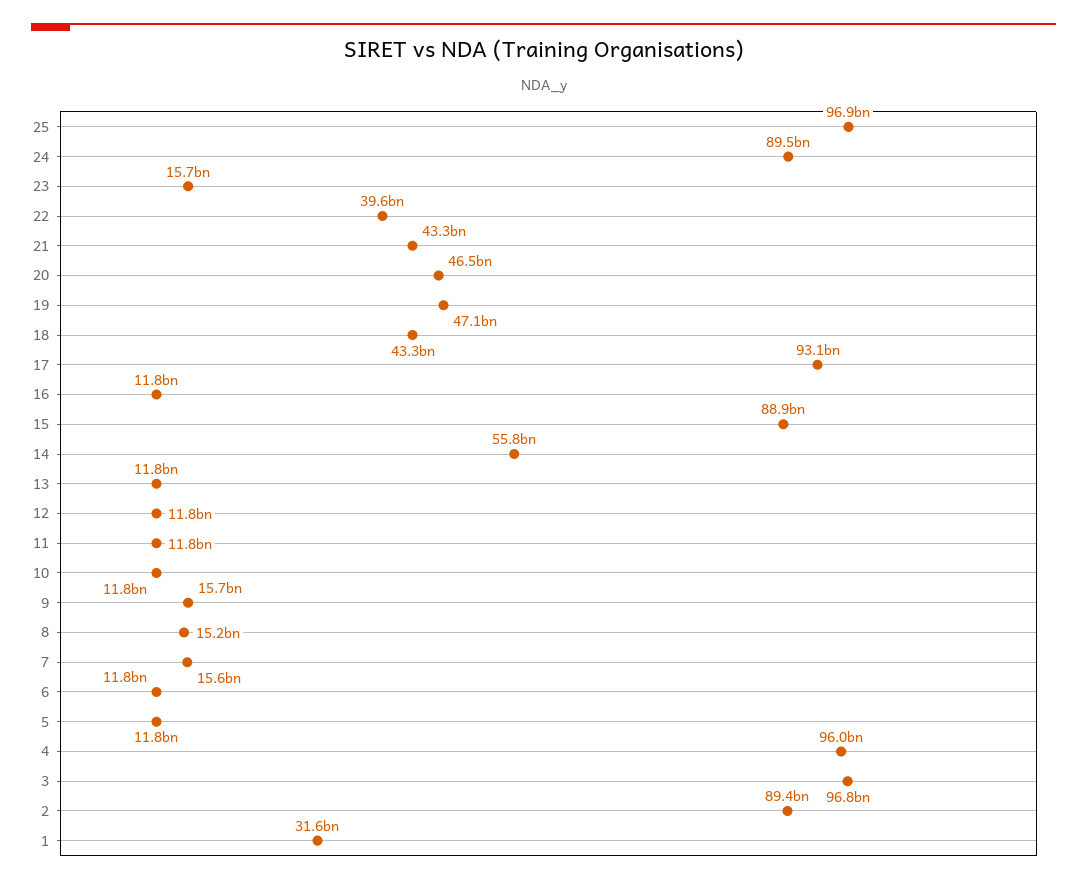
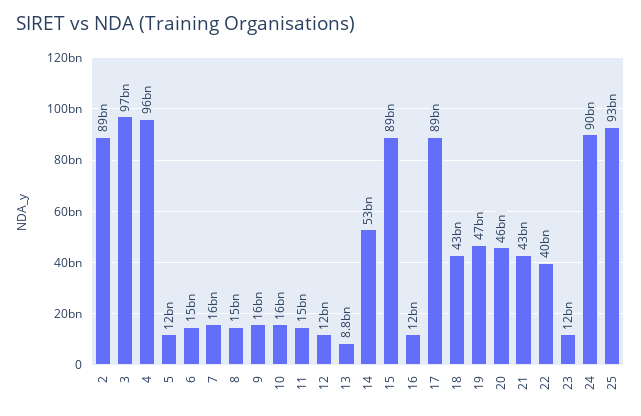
25: 96900000000 -> 93000000000
23: 15700000000 -> 12000000000
17: 93100000000 -> 89000000000
14: 55800000000 -> 53000000000
13: 11800000000 -> 8800000000
11: 11800000000 -> 15000000000
10: 11800000000 -> 16000000000
6: 11800000000 -> 15000000000
1: 31600000000 -> none

